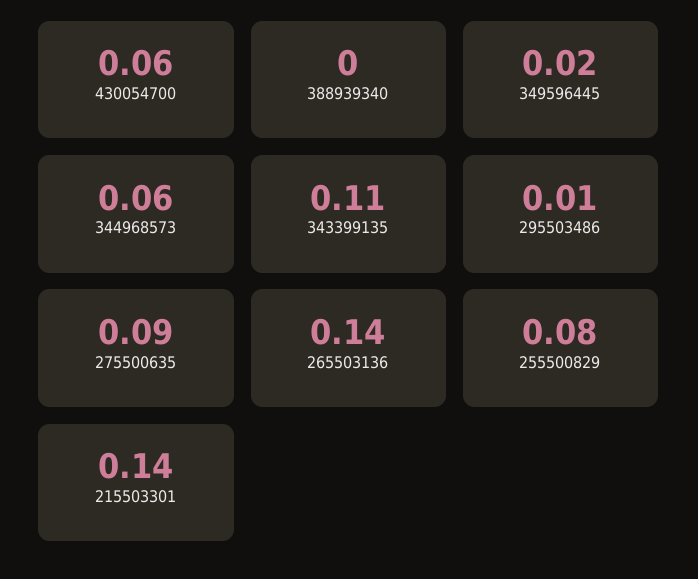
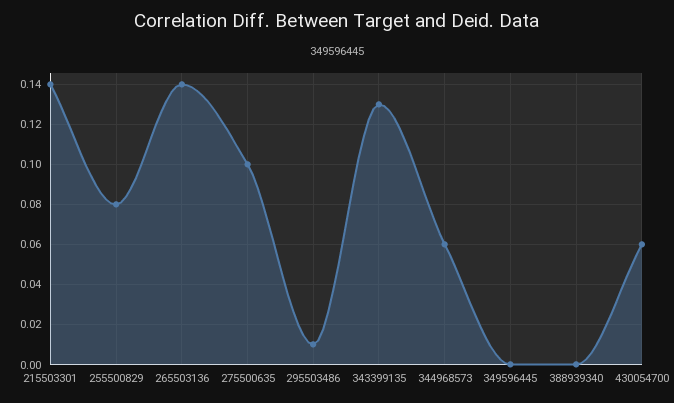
349596445: 0.02 -> 0
343399135: 0.11 -> 0.13
275500635: 0.09 -> 0.1

